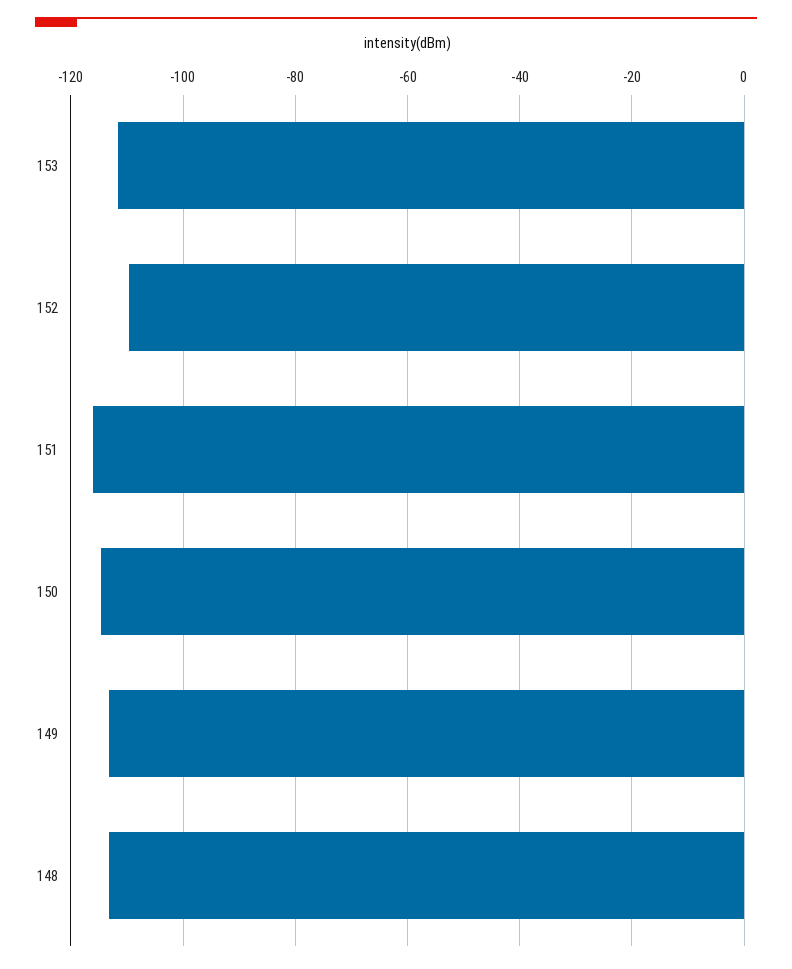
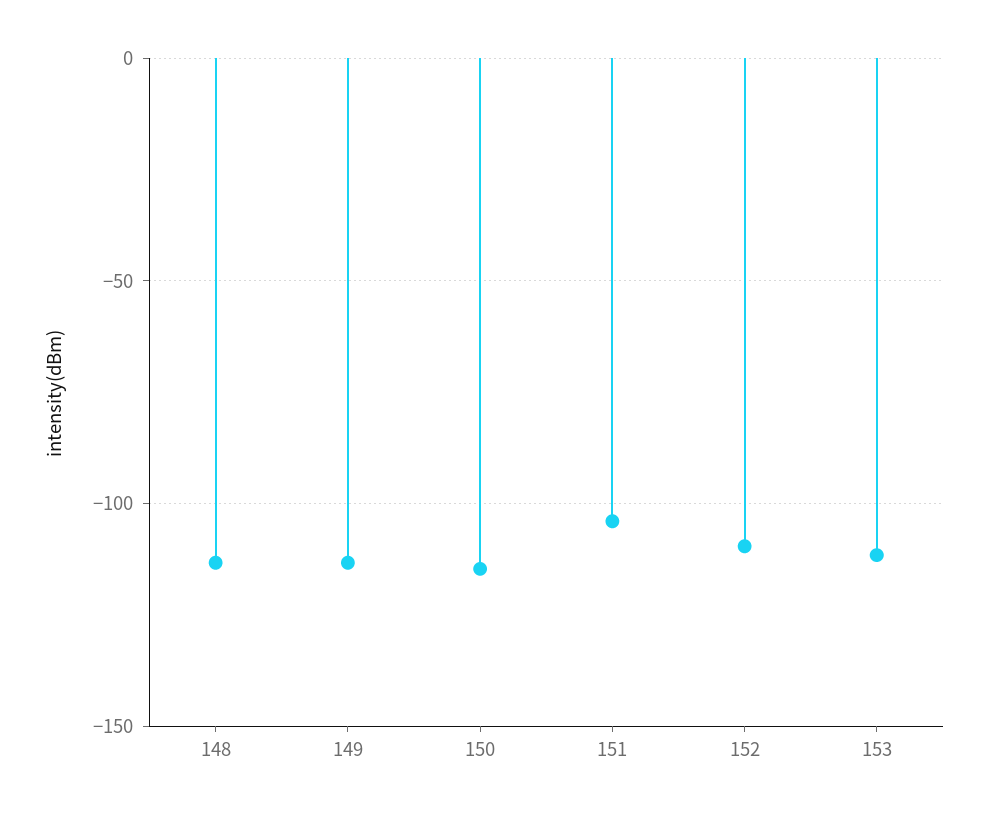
151: -116 -> -105

